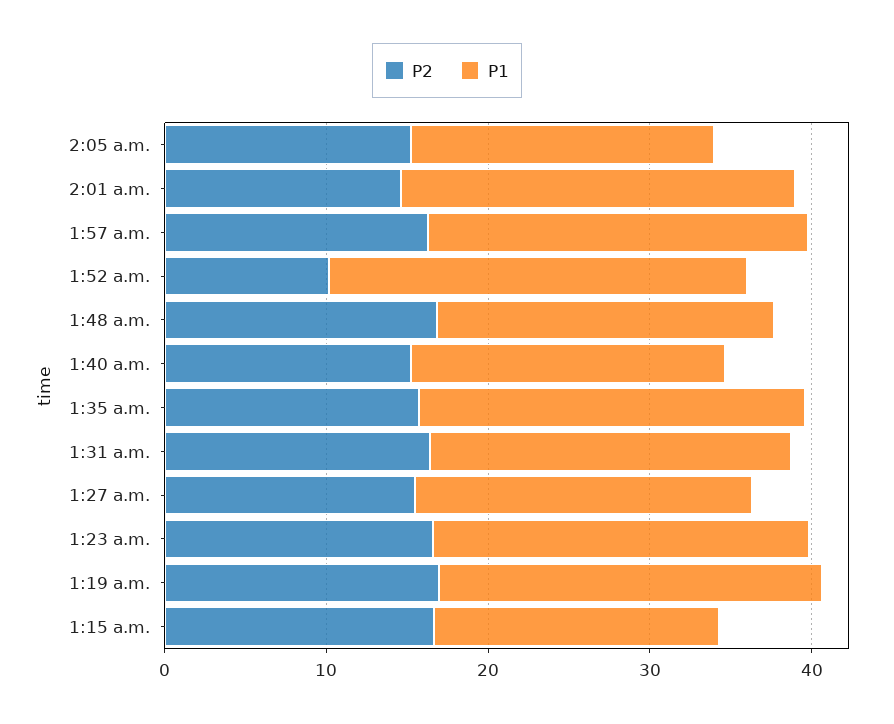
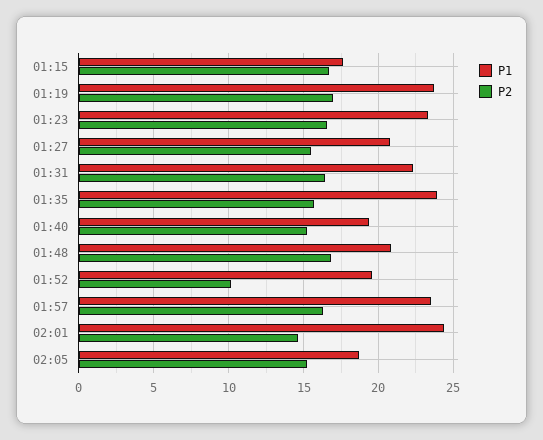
P1, 1:52 a.m.: 26 -> 19.5

